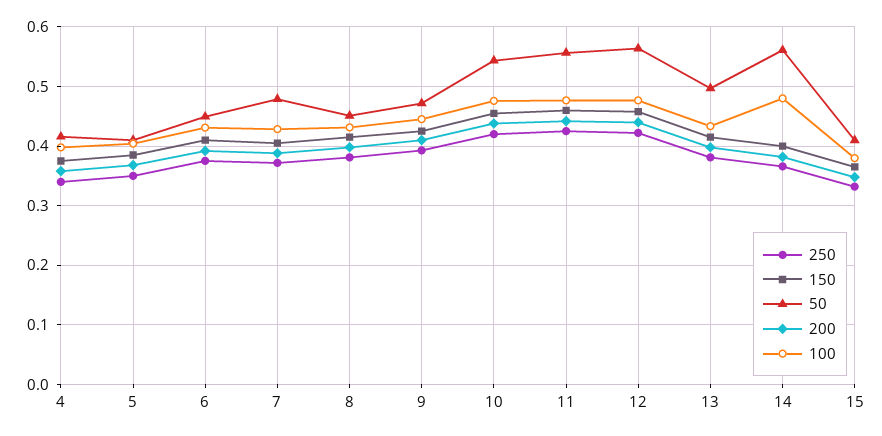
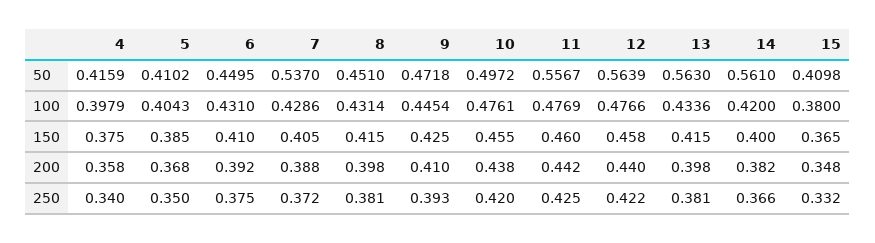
50, 7: 0.48 -> 0.537
50, 10: 0.54 -> 0.4972
50, 13: 0.5 -> 0.563
100, 14: 0.48 -> 0.42

